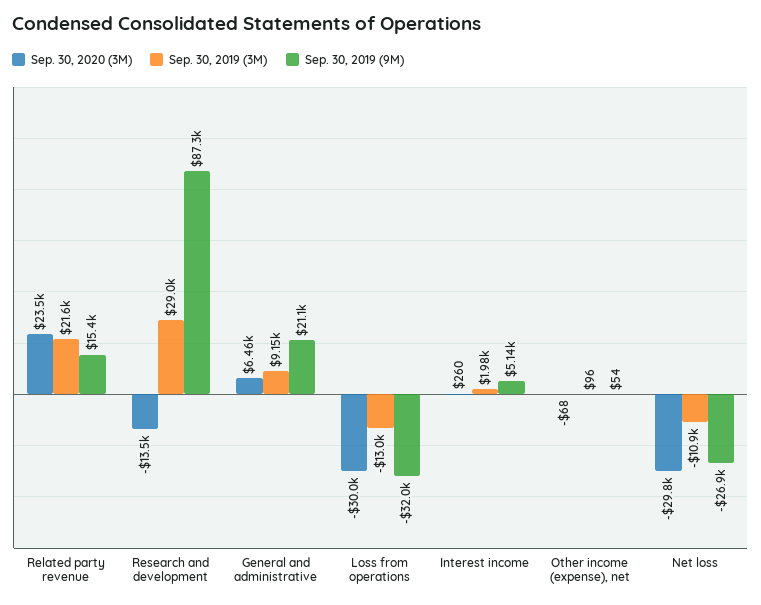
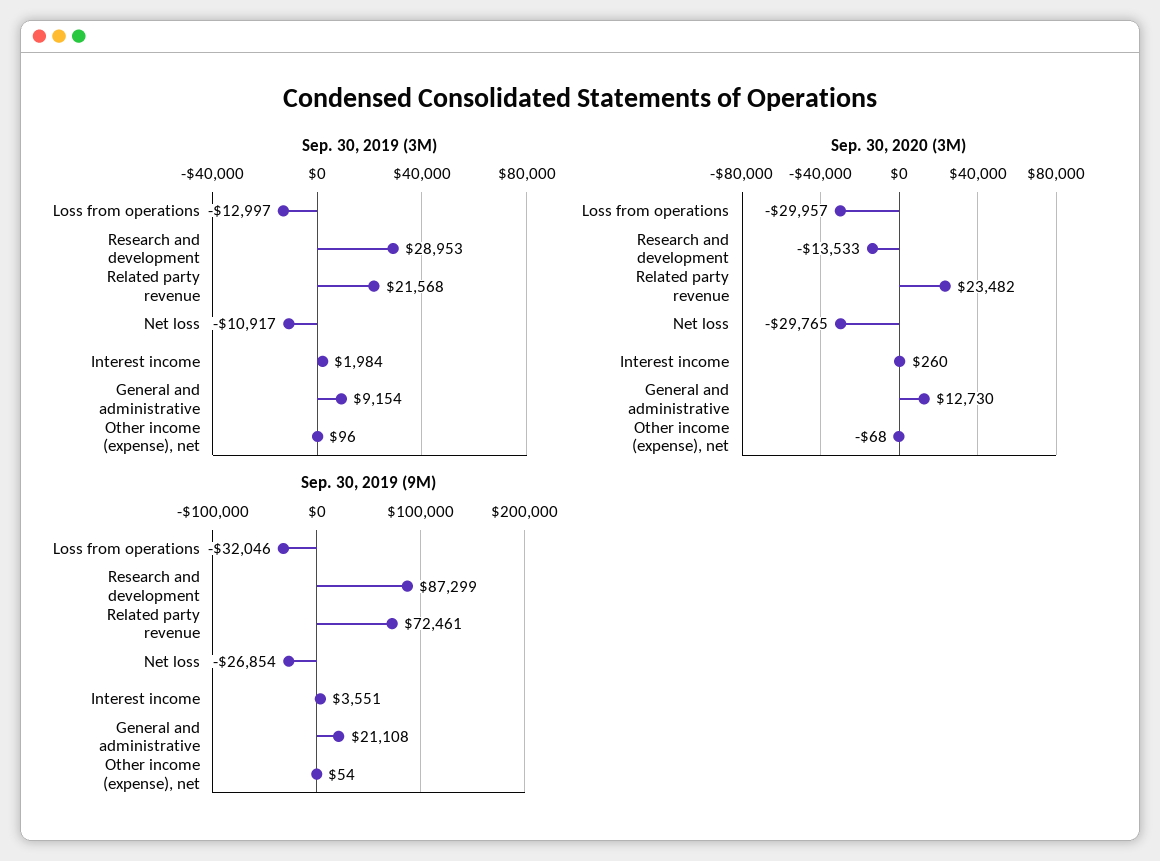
Sep. 30, 2019 (9M), Related party revenue: 15400 -> 72461
Sep. 30, 2020 (3M), General and administrative: 6460 -> 12730
Sep. 30, 2019 (9M), Interest income: 5140 -> 3551

